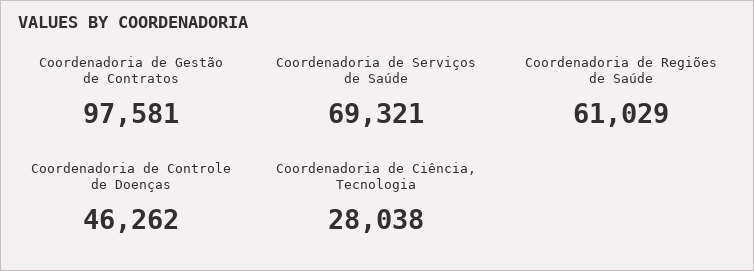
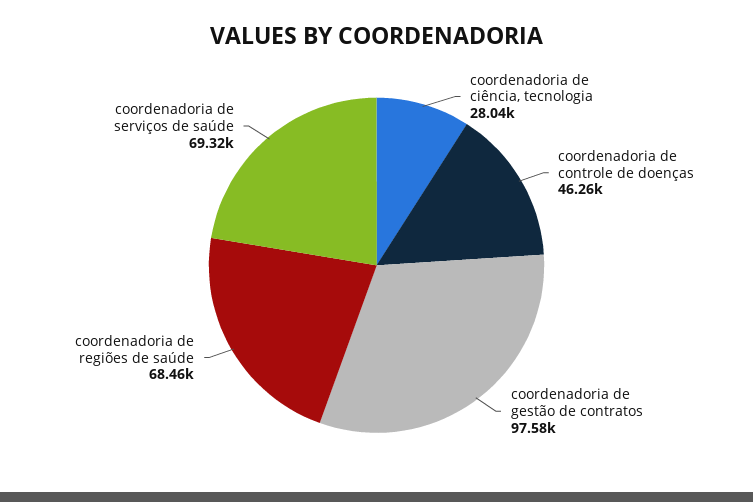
Coordenadoria de Regiões de Saúde: 61029 -> 68460

